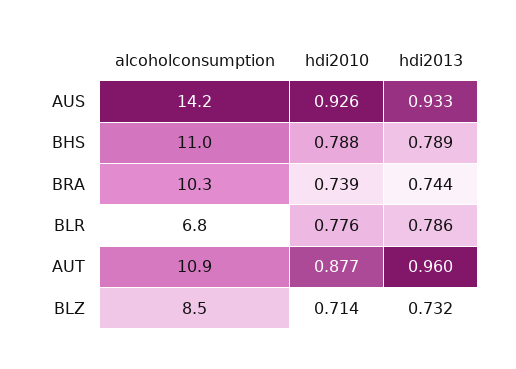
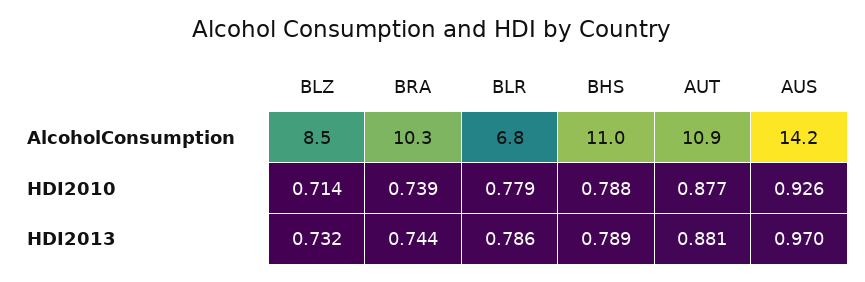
hdi2013, AUS: 0.933 -> 0.97
hdi2010, BLR: 0.776 -> 0.779
hdi2013, AUT: 0.96 -> 0.881

